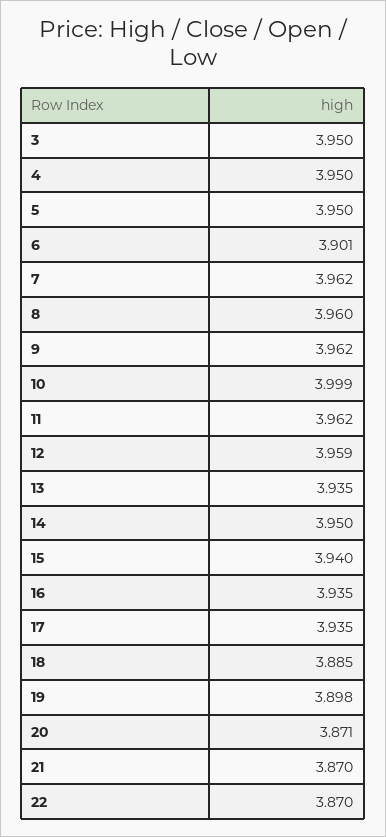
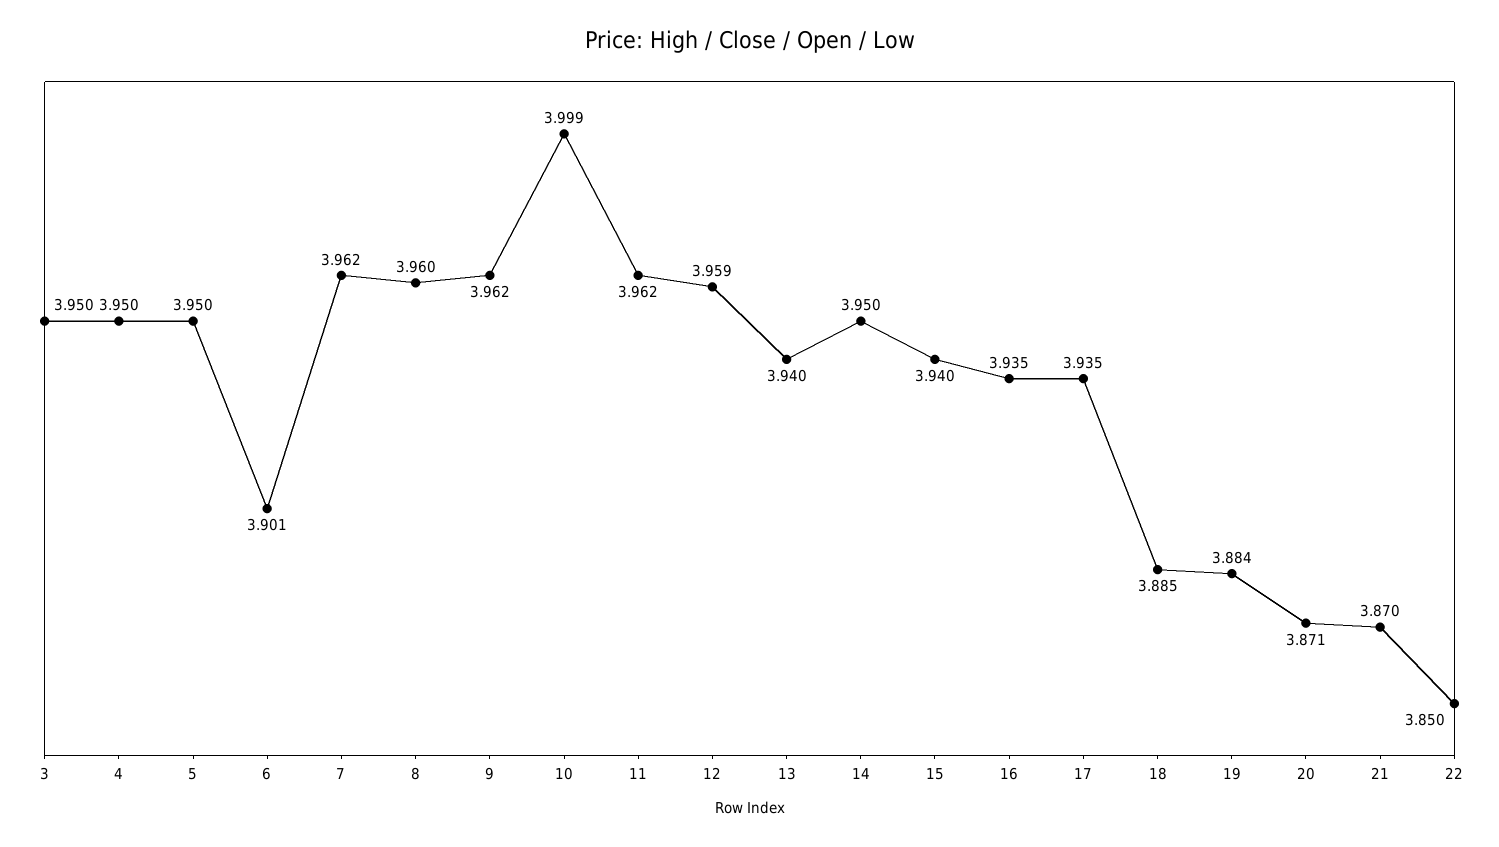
13: 3.935 -> 3.94
19: 3.898 -> 3.884
22: 3.87 -> 3.85

